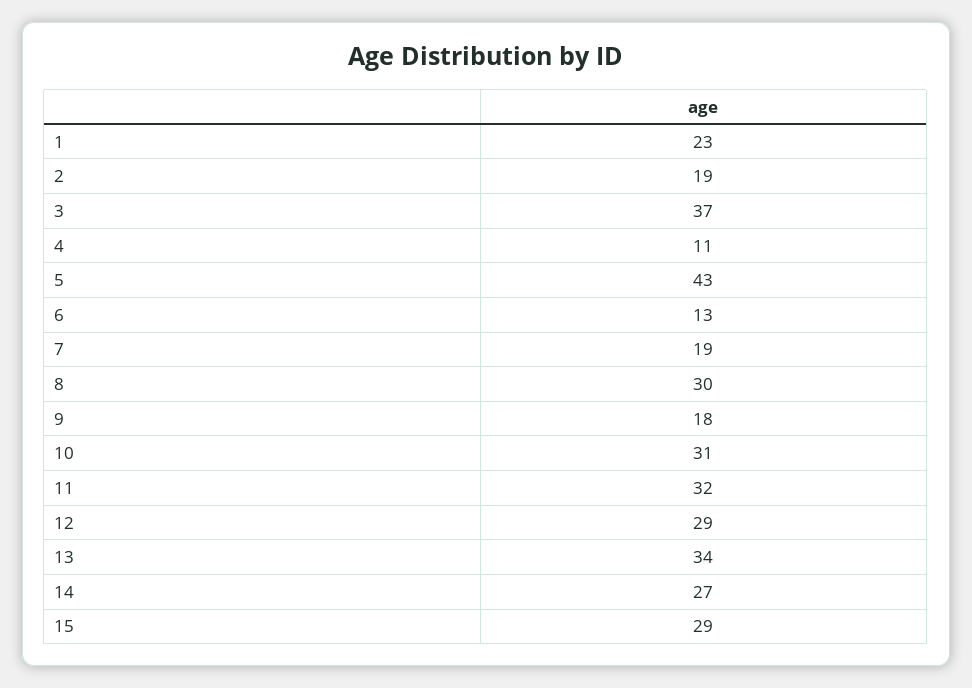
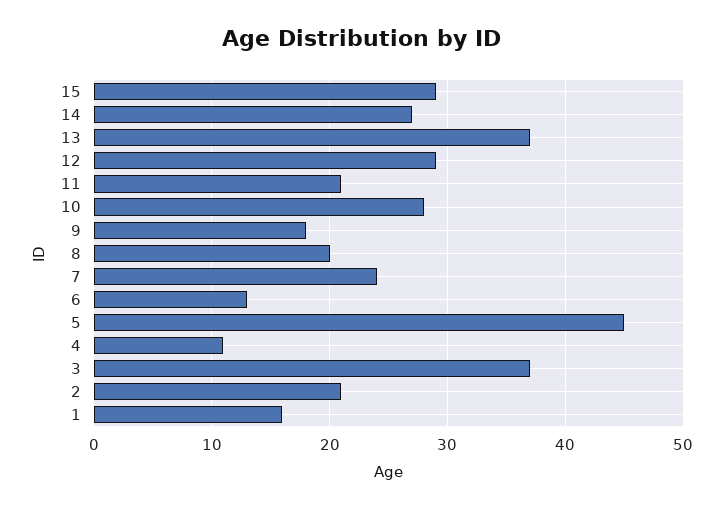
1: 23 -> 16
2: 19 -> 21
5: 43 -> 45
7: 19 -> 24
8: 30 -> 20
10: 31 -> 28
11: 32 -> 21
13: 34 -> 37

